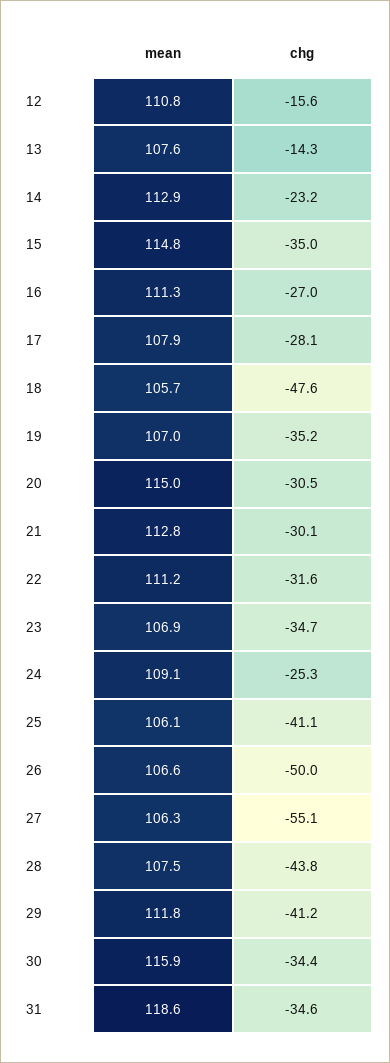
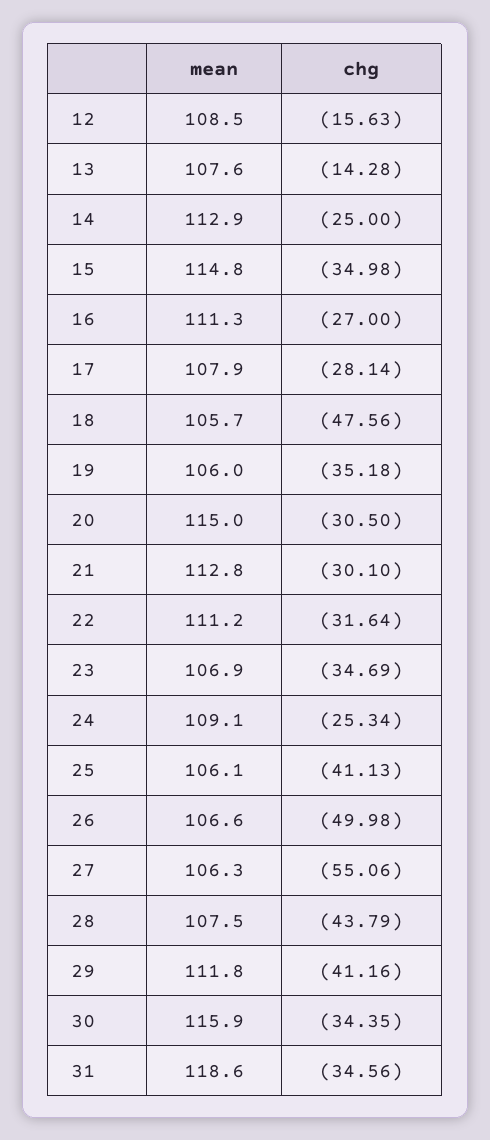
mean, 12: 110.8 -> 108.5
chg, 14: -23.2 -> -25
mean, 19: 107 -> 106

